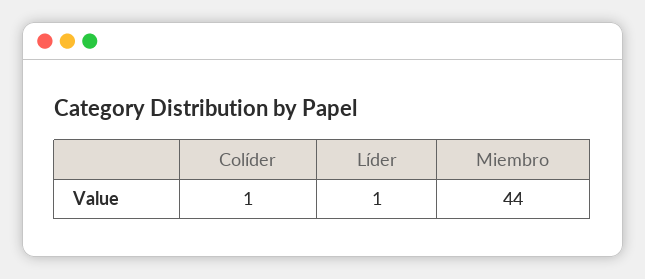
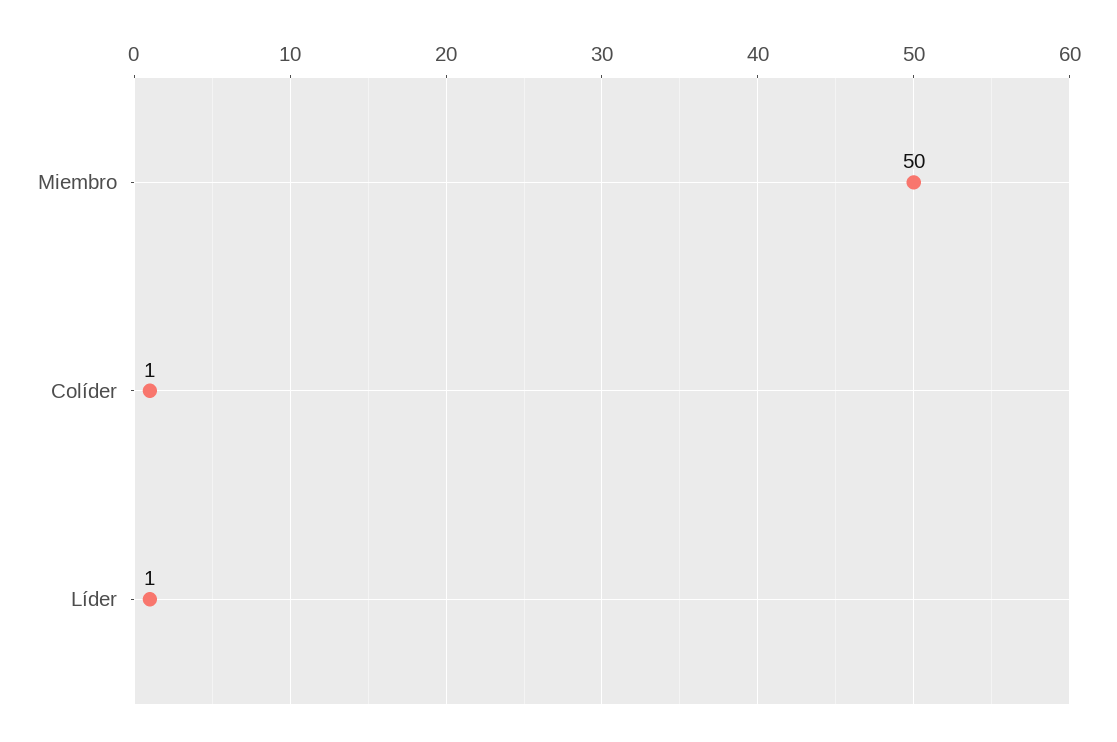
Miembro: 44 -> 50

